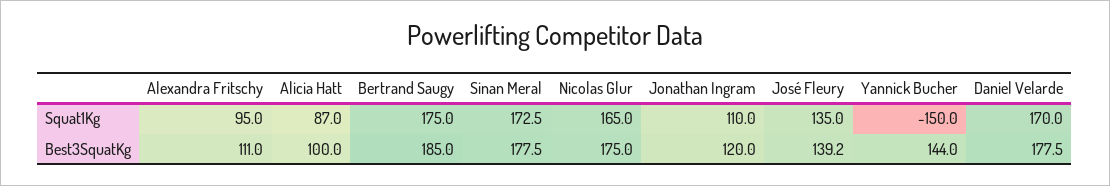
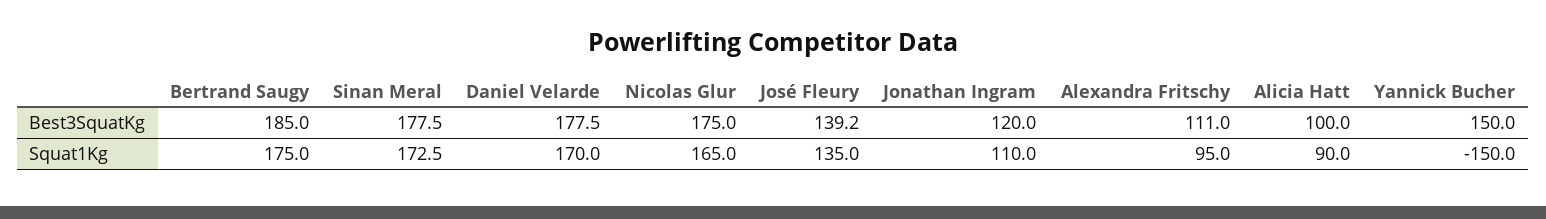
Alicia Hatt, Squat1Kg: 87 -> 90
Yannick Bucher, Best3SquatKg: 144 -> 150

